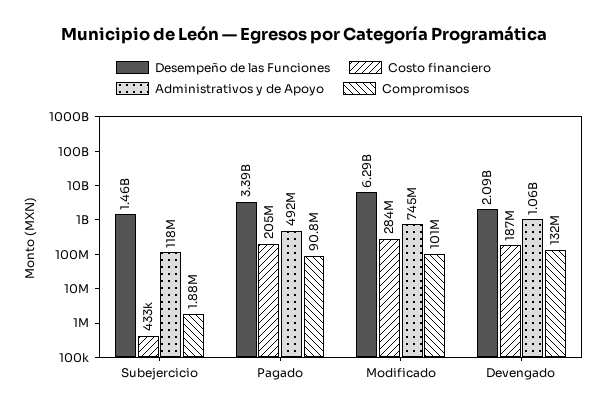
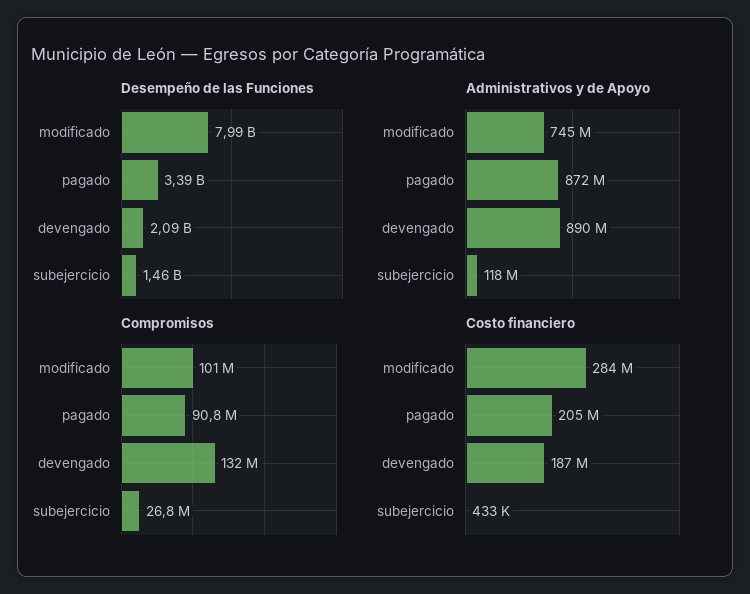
Compromisos, Subejercicio: 1880000 -> 26800000
Administrativos y de Apoyo, Pagado: 492000000 -> 872000000
Desempeño de las Funciones, Modificado: 6290000000 -> 7990000000
Administrativos y de Apoyo, Devengado: 1060000000 -> 890000000

